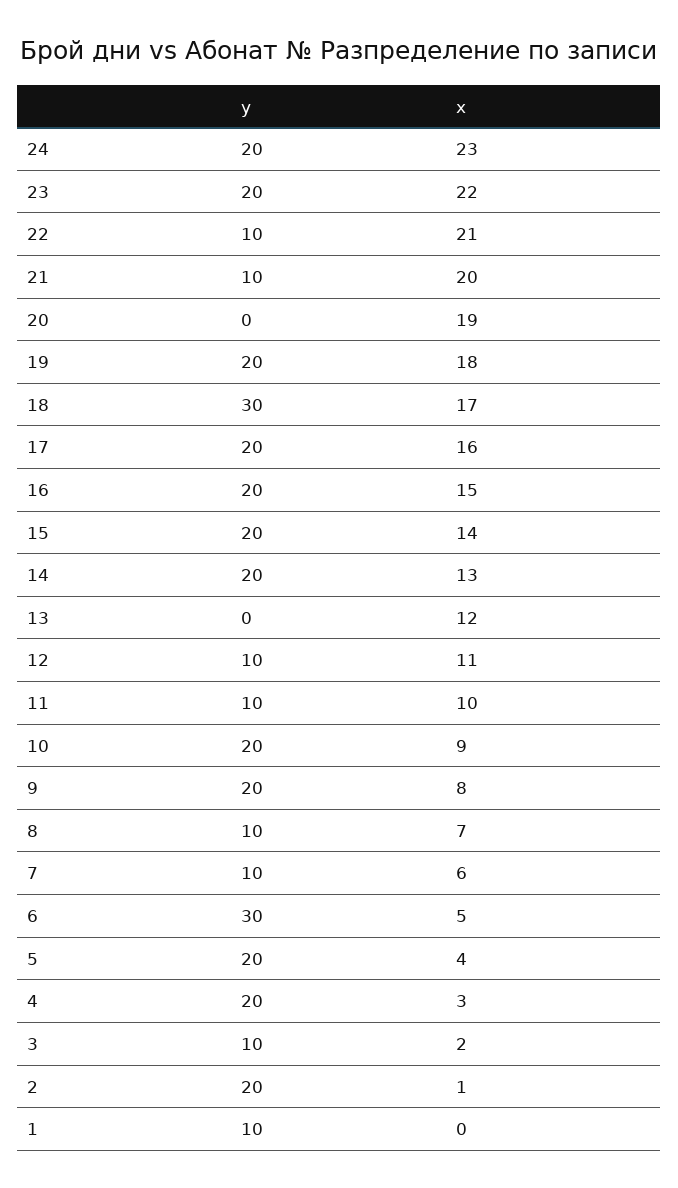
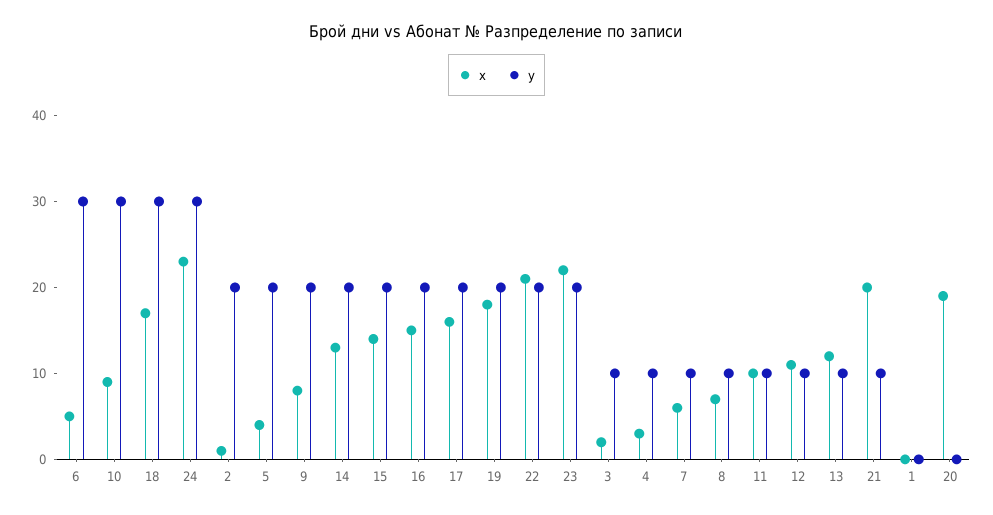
y, 24: 20 -> 30
y, 22: 10 -> 20
y, 13: 0 -> 10
y, 10: 20 -> 30
y, 4: 20 -> 10
y, 1: 10 -> 0

